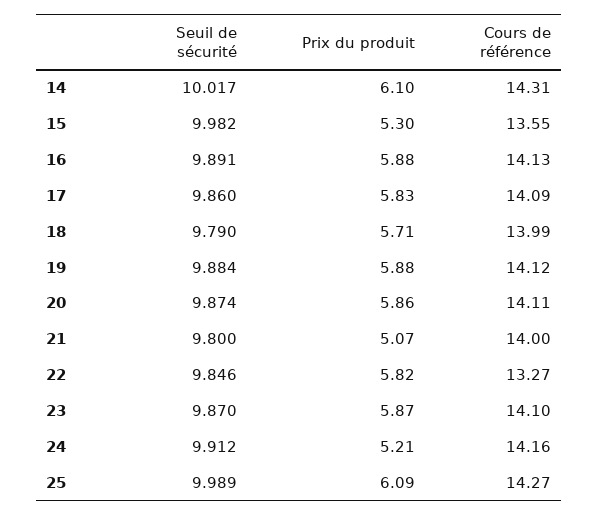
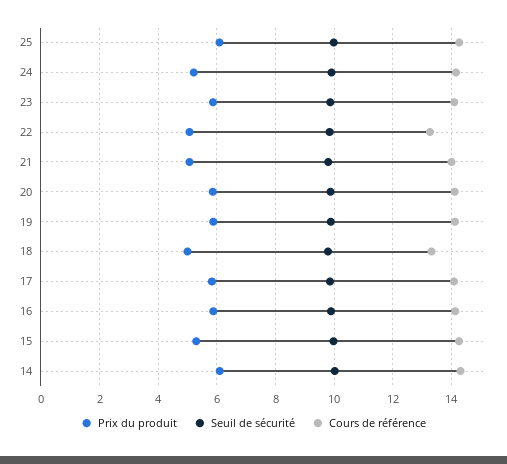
Cours de référence, 15: 13.55 -> 14.25
Prix du produit, 18: 5.71 -> 5
Cours de référence, 18: 13.99 -> 13.25
Prix du produit, 22: 5.82 -> 5

